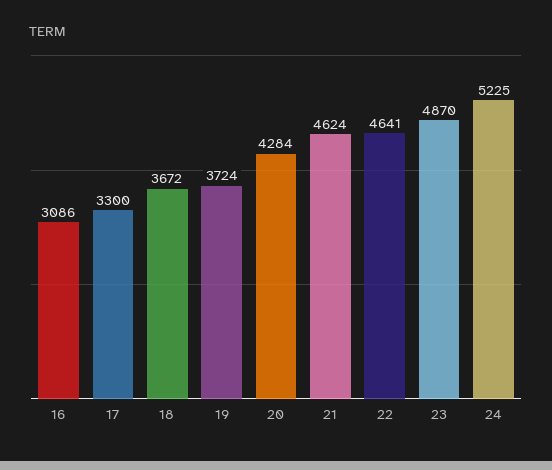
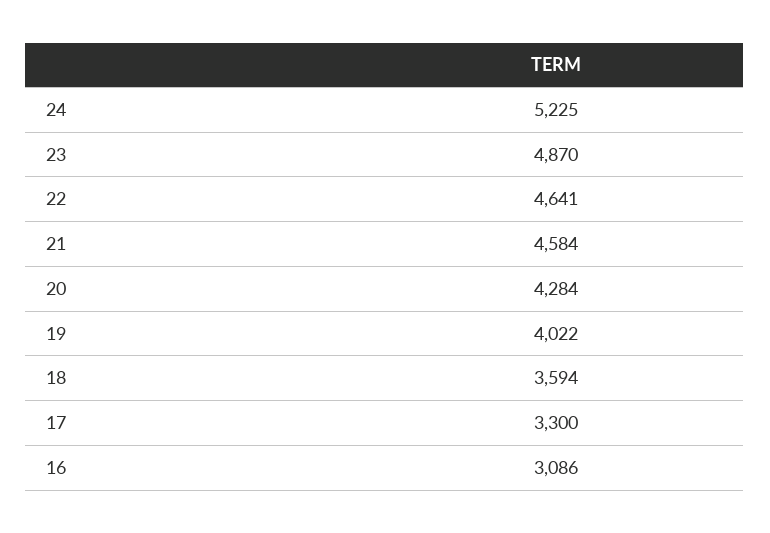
18: 3672 -> 3594
19: 3724 -> 4022
21: 4624 -> 4584

